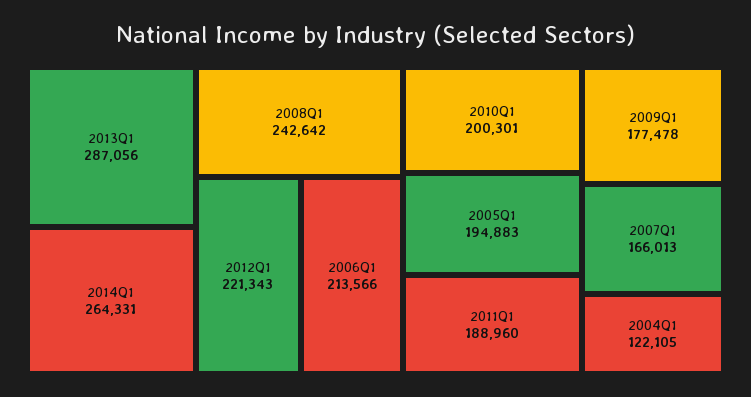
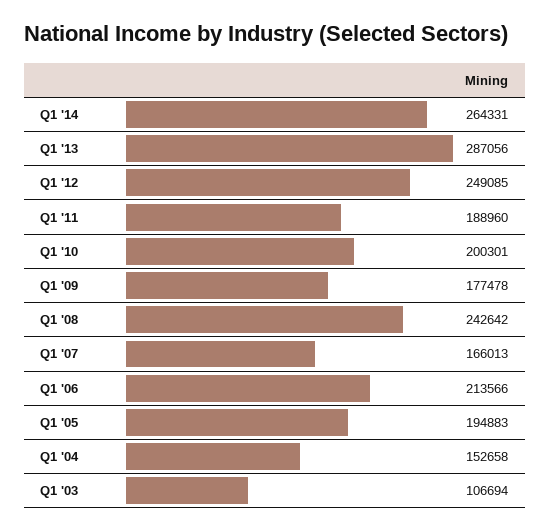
2012Q1: 221343 -> 249085
2004Q1: 122105 -> 152658
Q1 '03: none -> 106694

